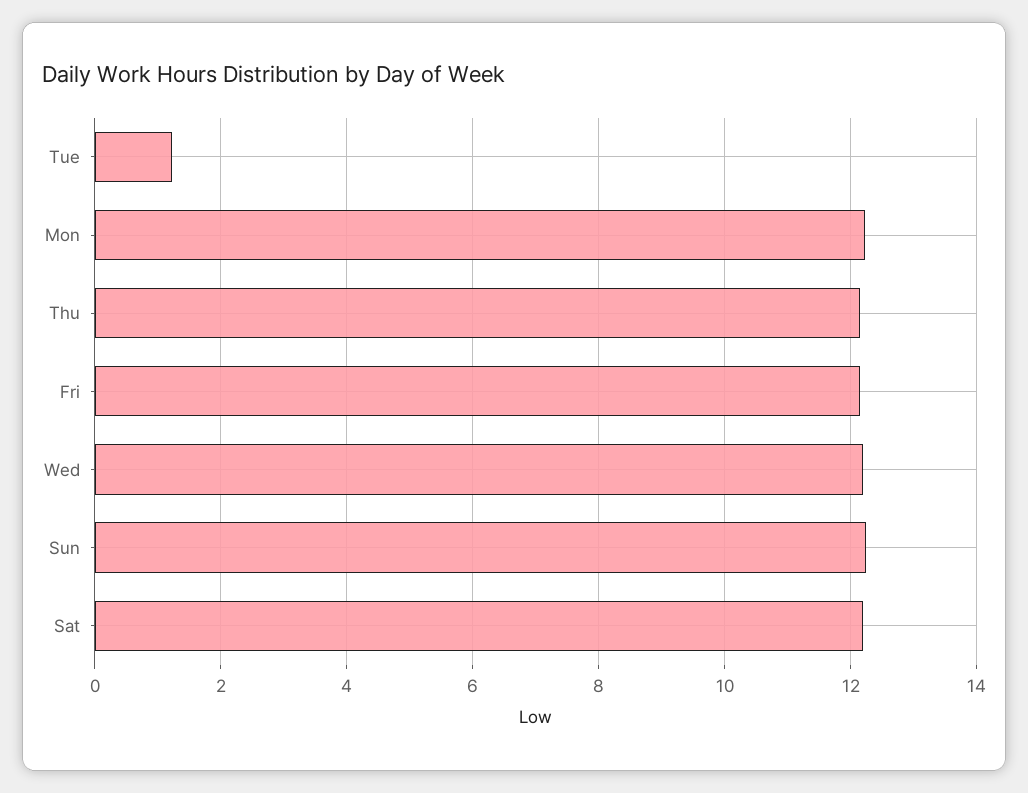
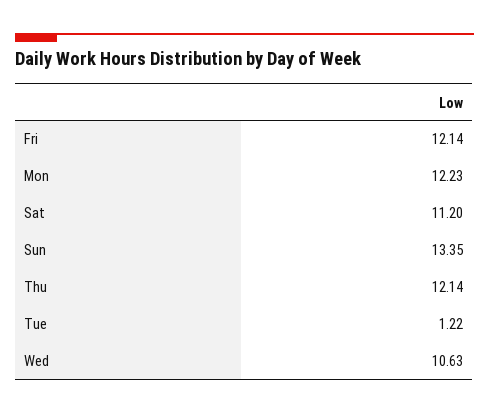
Wed: 12.2 -> 10.63
Sun: 12.2 -> 13.35
Sat: 12.2 -> 11.2

